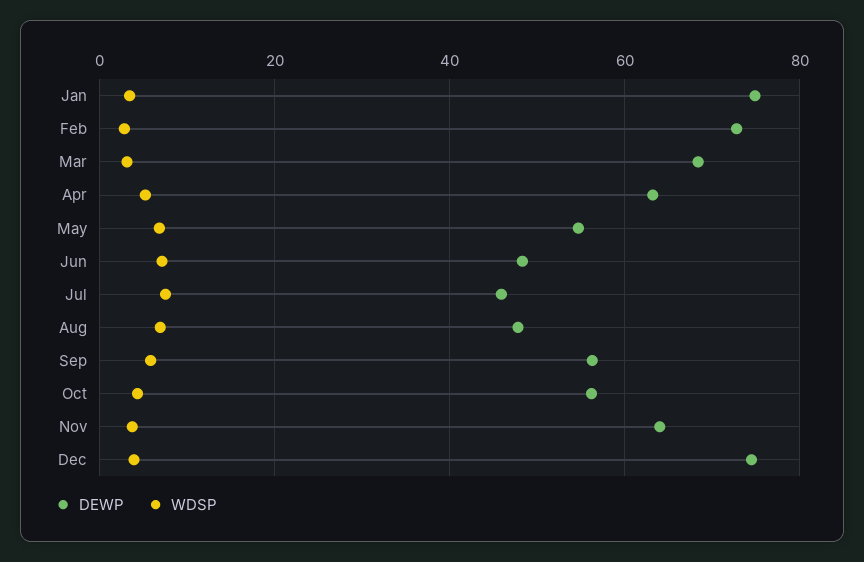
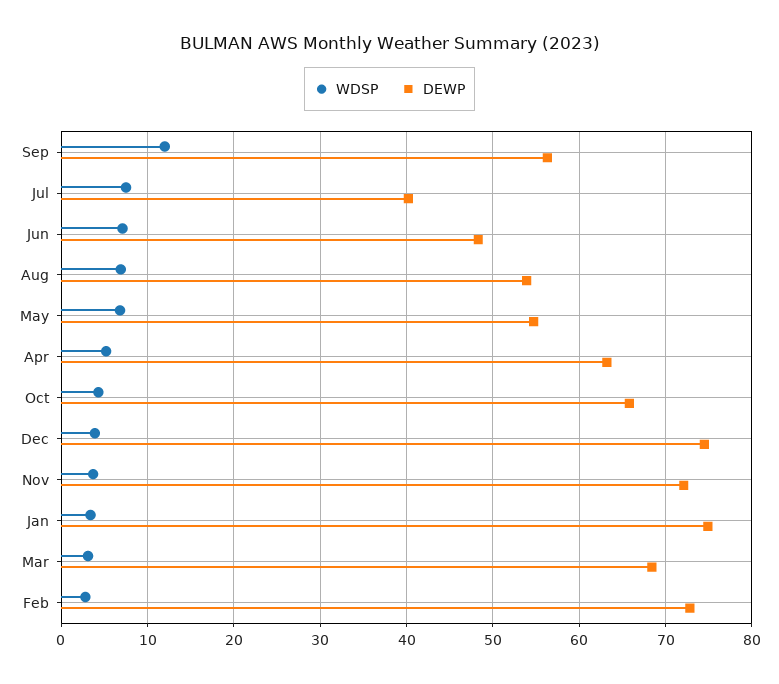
DEWP, Jul: 46 -> 40
DEWP, Aug: 48 -> 54
WDSP, Sep: 6 -> 12
DEWP, Oct: 56 -> 66
DEWP, Nov: 64 -> 72

